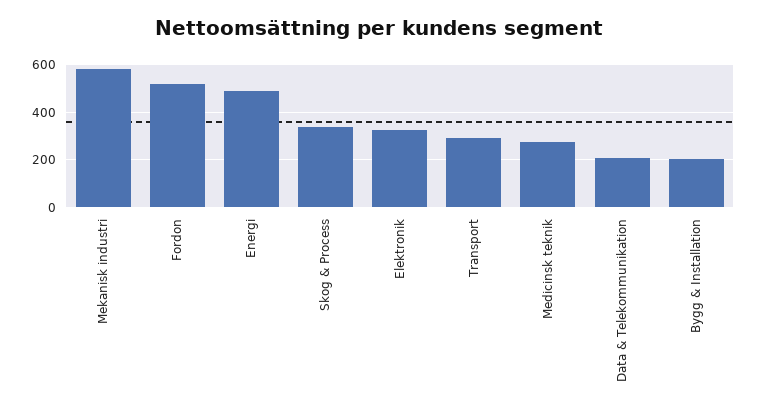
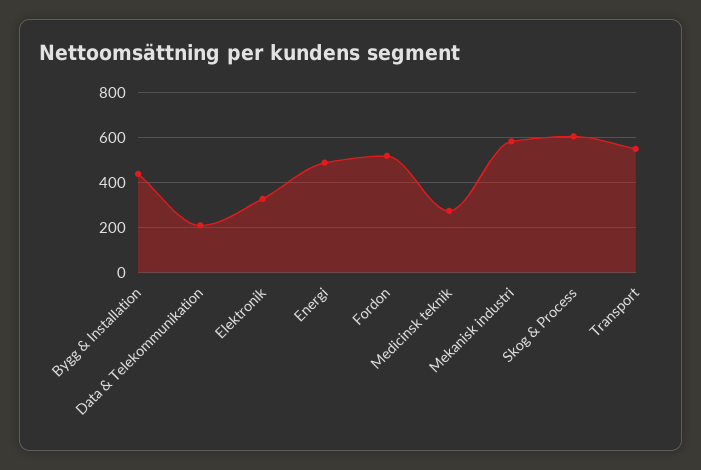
Skog & Process: 350 -> 600
Transport: 300 -> 550
Bygg & Installation: 200 -> 450

